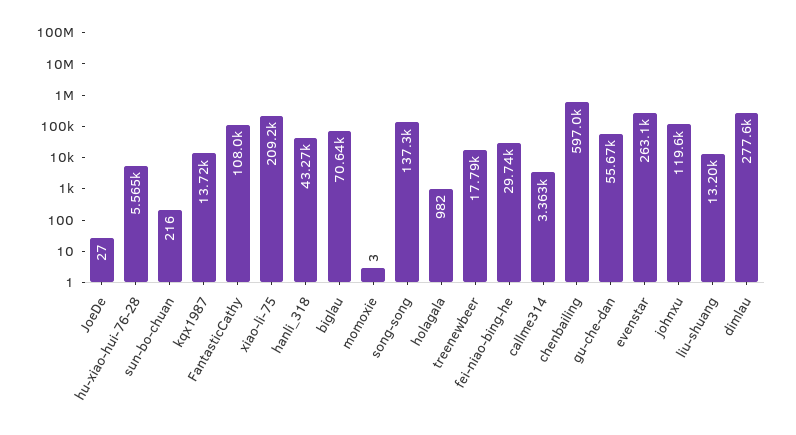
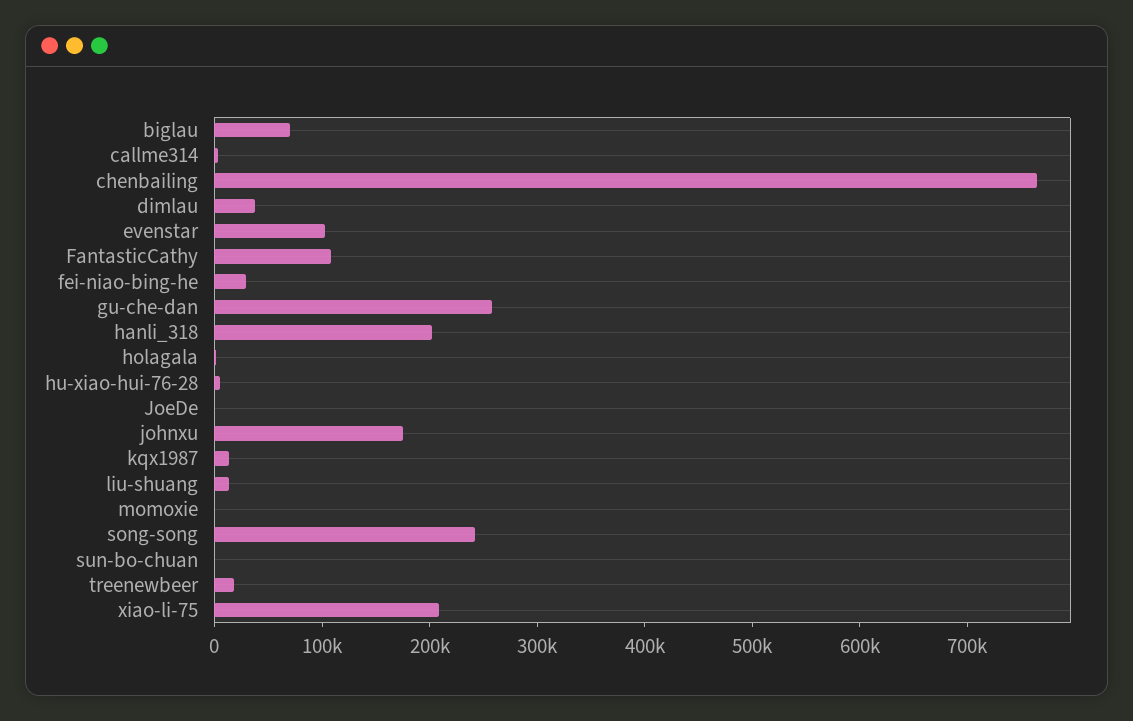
hanli_318: 43270 -> 200000
song-song: 137300 -> 240000
chenbailing: 597000 -> 760000
gu-che-dan: 55670 -> 260000
evenstar: 263100 -> 100000
johnxu: 119600 -> 180000
dimlau: 277600 -> 40000

